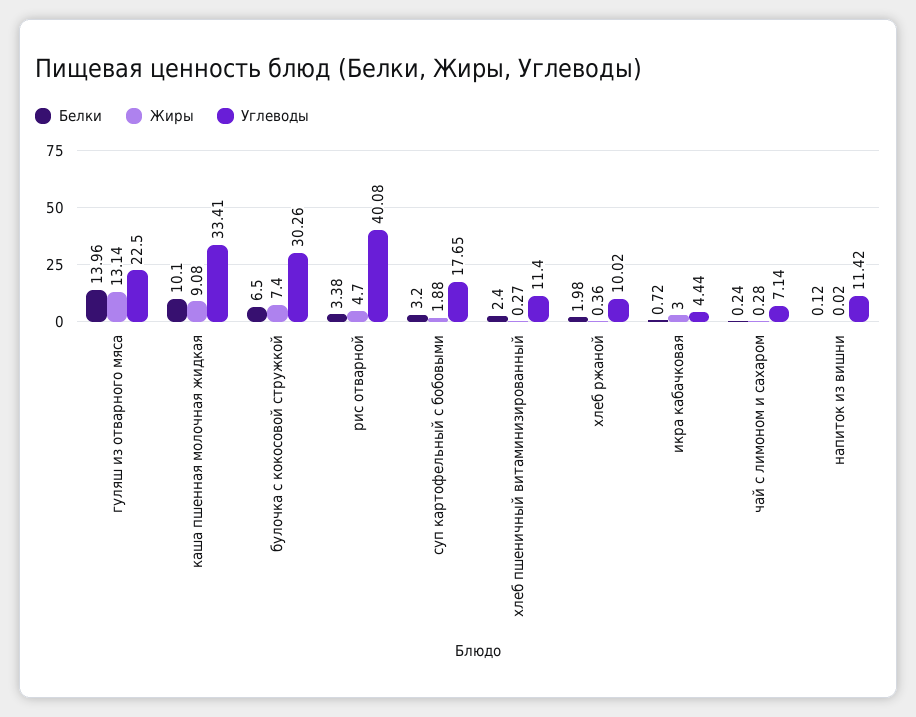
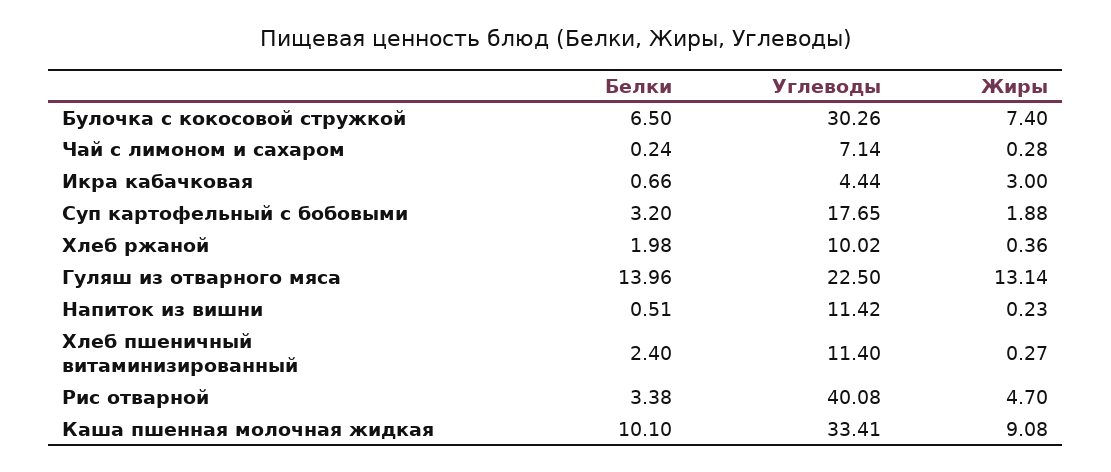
Белки, икра кабачковая: 0.72 -> 0.66
Белки, напиток из вишни: 0.12 -> 0.51
Жиры, напиток из вишни: 0.02 -> 0.23

